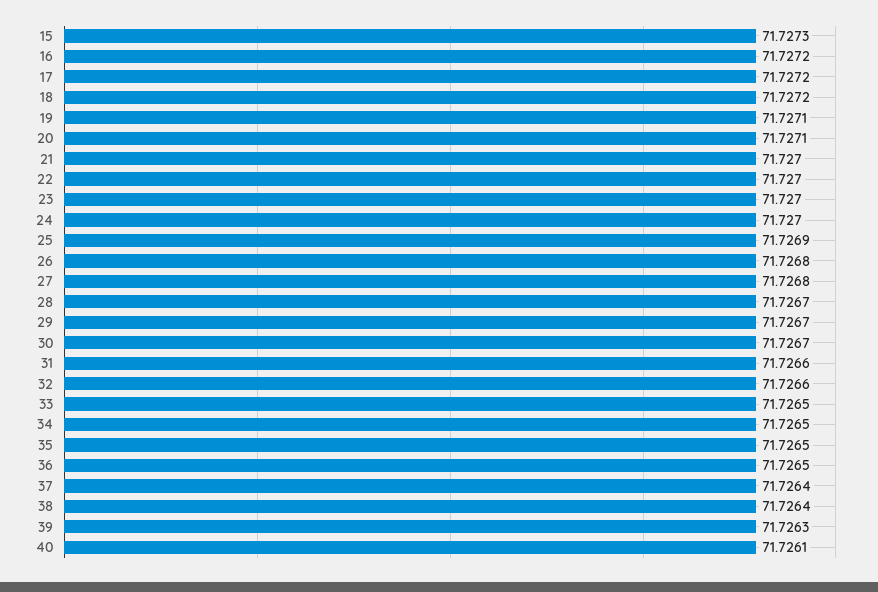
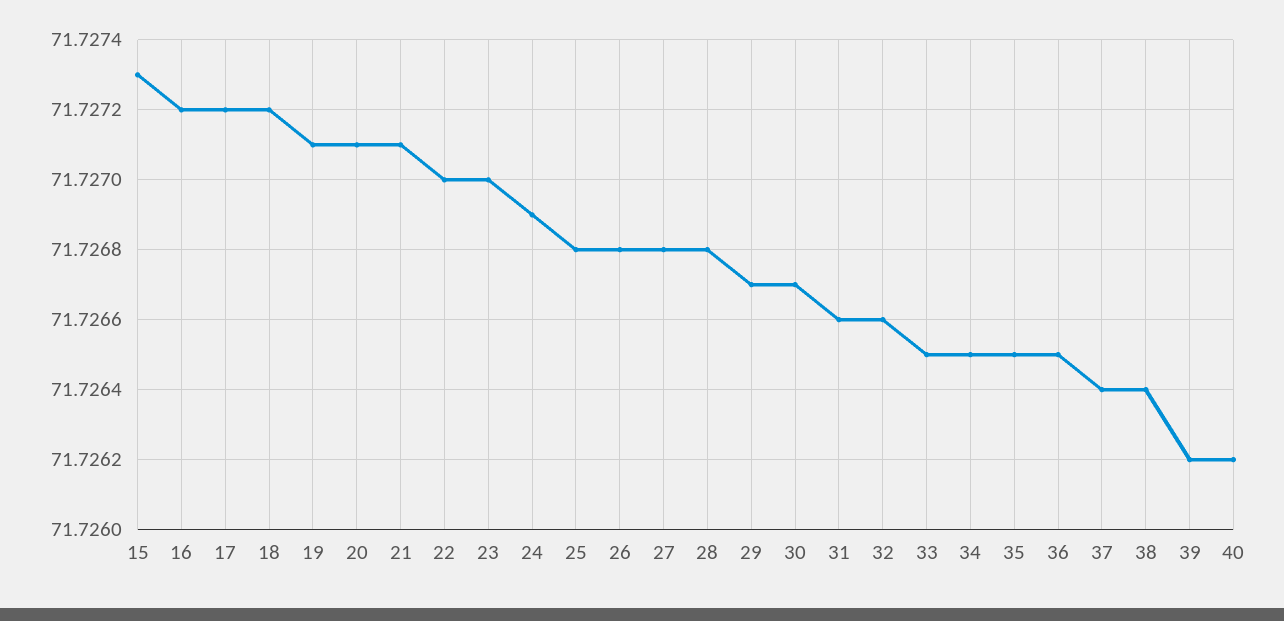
21: 71.727 -> 71.7271
24: 71.727 -> 71.7269
25: 71.7269 -> 71.7268
28: 71.7267 -> 71.7268
39: 71.7263 -> 71.7262
40: 71.7261 -> 71.7262

